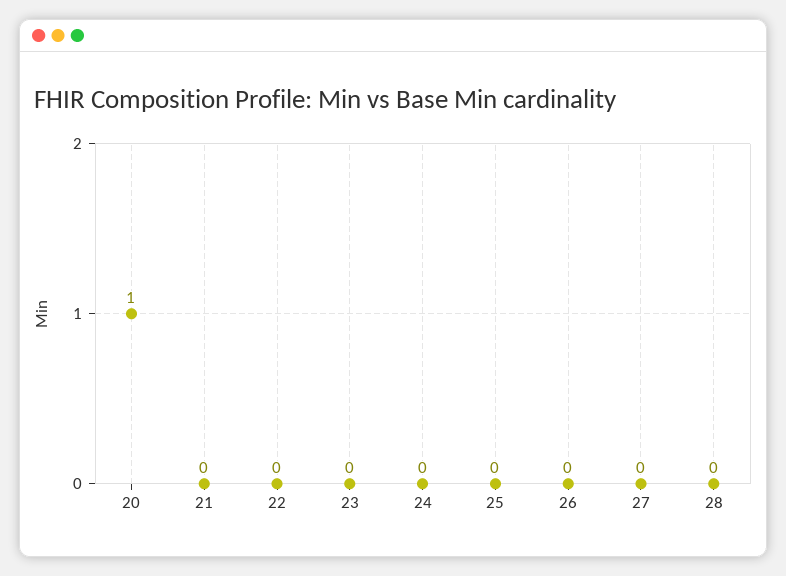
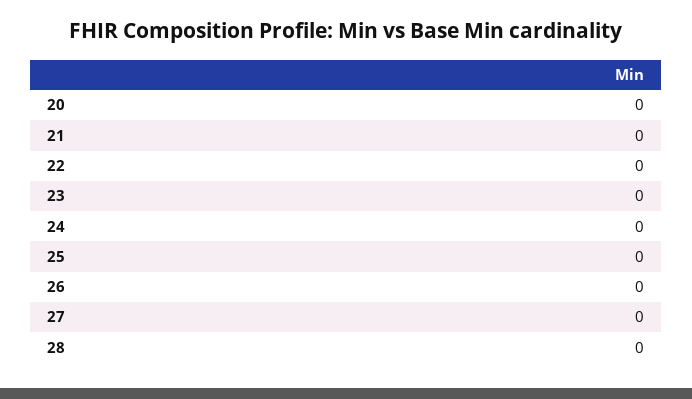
20: 1 -> 0

